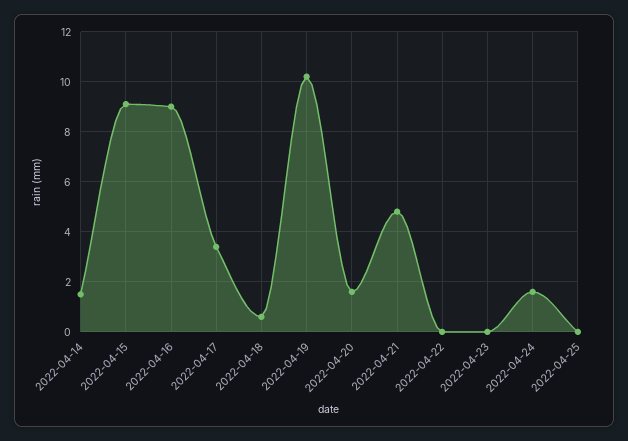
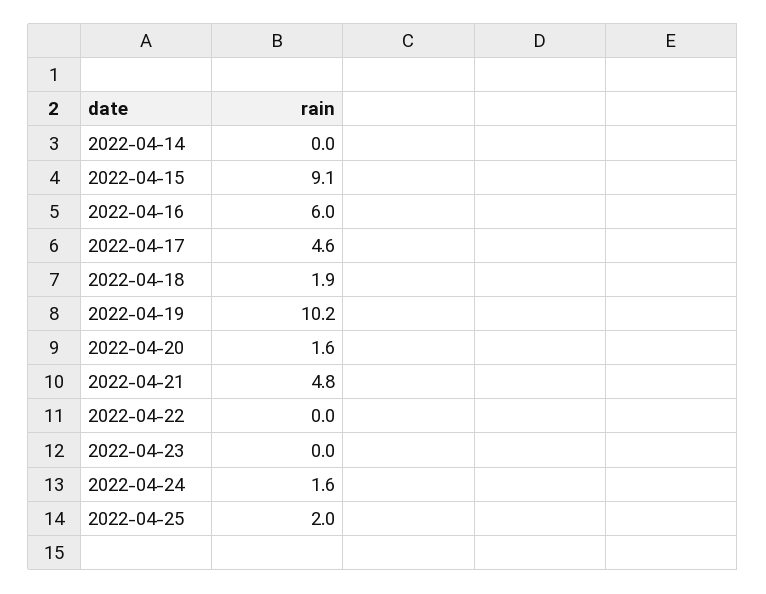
2022-04-14: 1.5 -> 0
2022-04-16: 9 -> 6
2022-04-17: 3.5 -> 4.6
2022-04-18: 0.5 -> 1.9
2022-04-25: 0 -> 2

